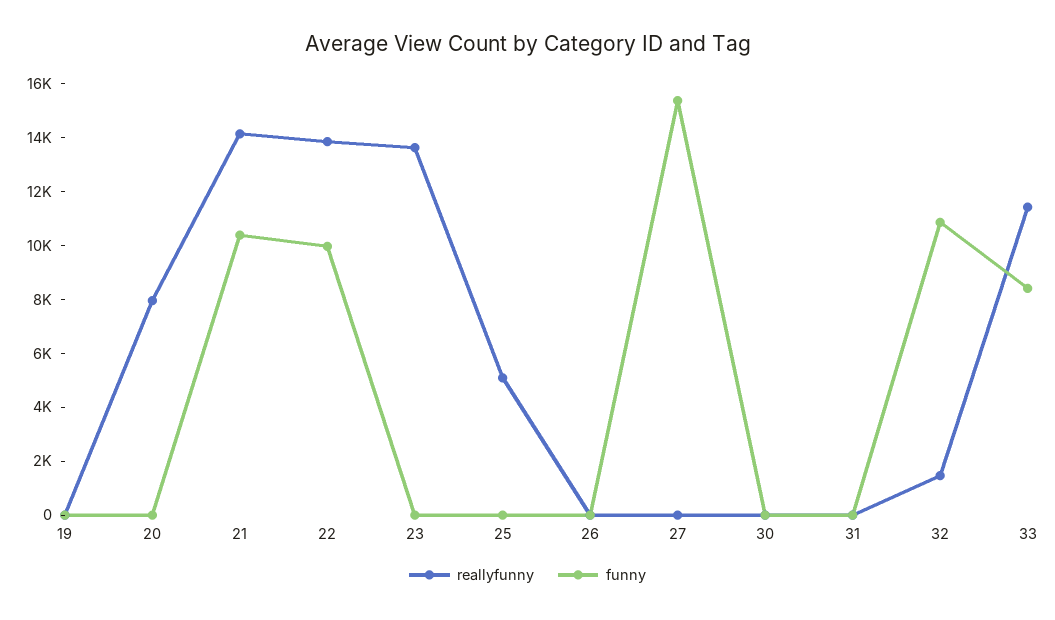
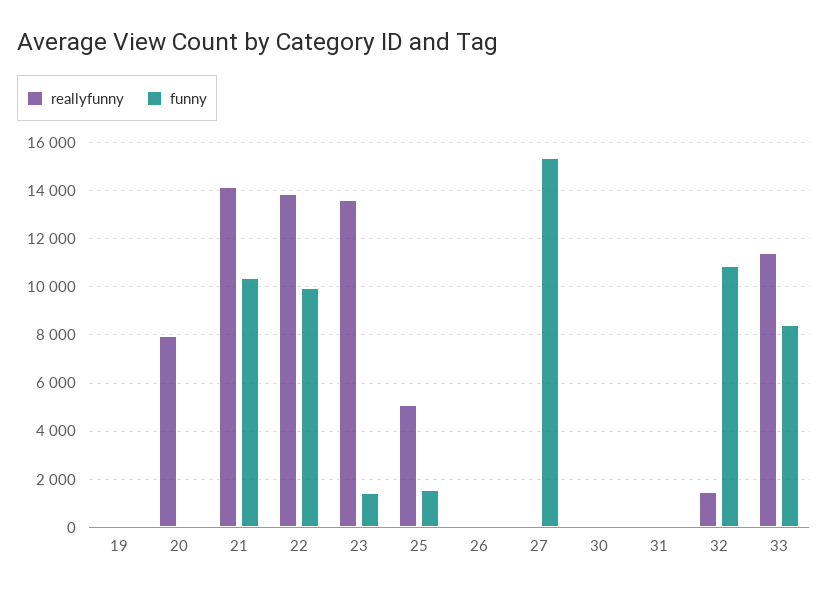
funny, 23: 0 -> 1500
funny, 25: 0 -> 1500

